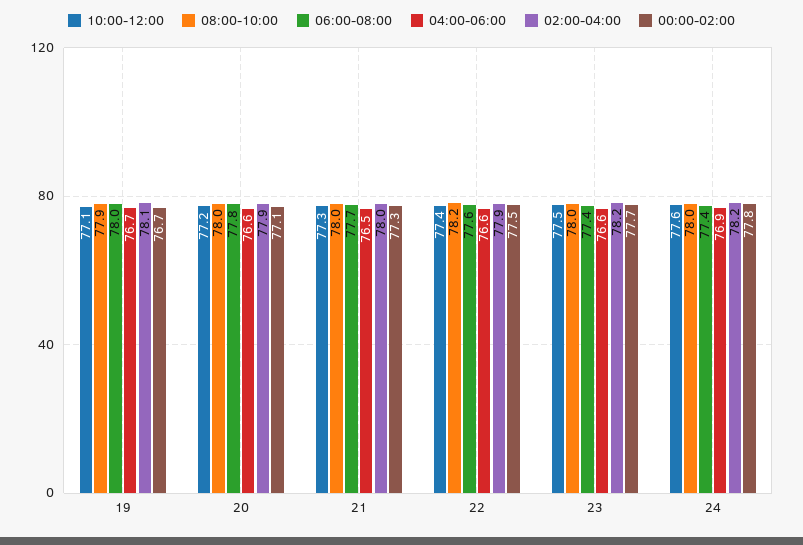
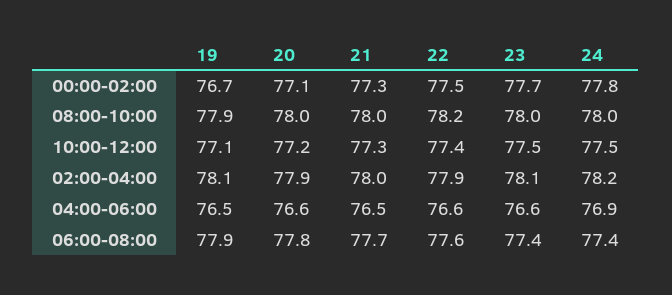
06:00-08:00, 19: 78 -> 77.9
04:00-06:00, 19: 76.7 -> 76.5
02:00-04:00, 23: 78.2 -> 78.1
10:00-12:00, 24: 77.6 -> 77.5

